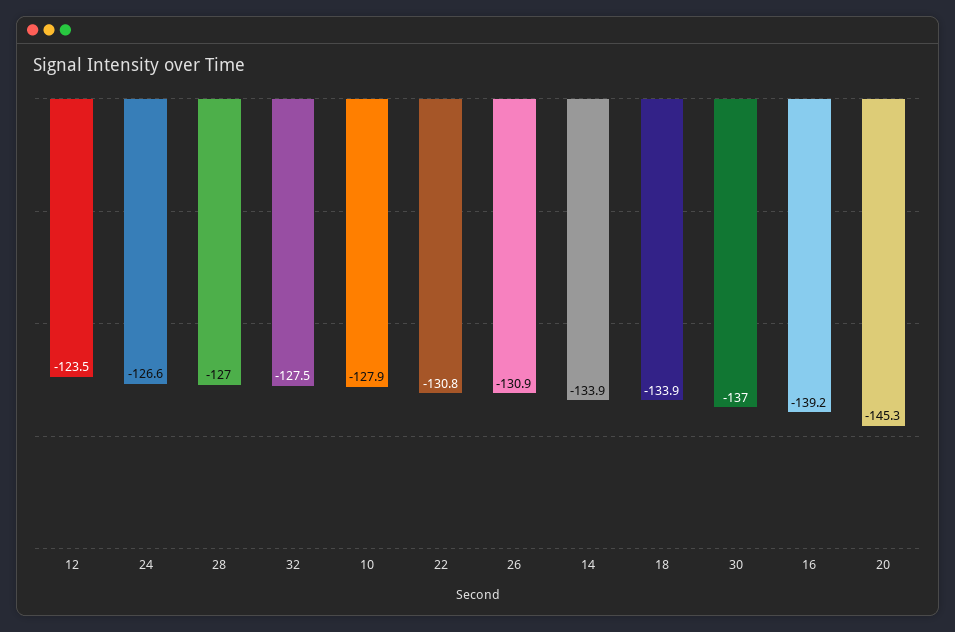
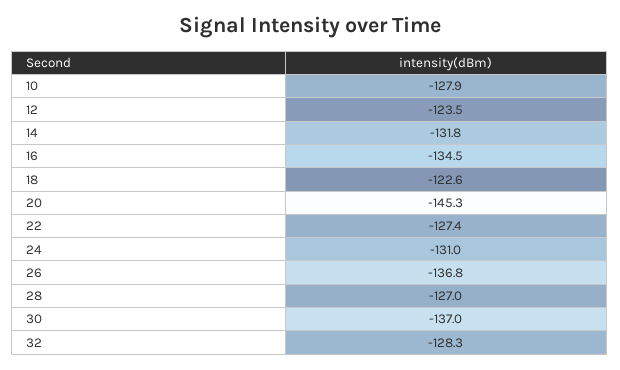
24: -126.6 -> -131
32: -127.5 -> -128.3
22: -130.8 -> -127.4
26: -130.9 -> -136.8
14: -133.9 -> -131.8
18: -133.9 -> -122.6
16: -139.2 -> -134.5

